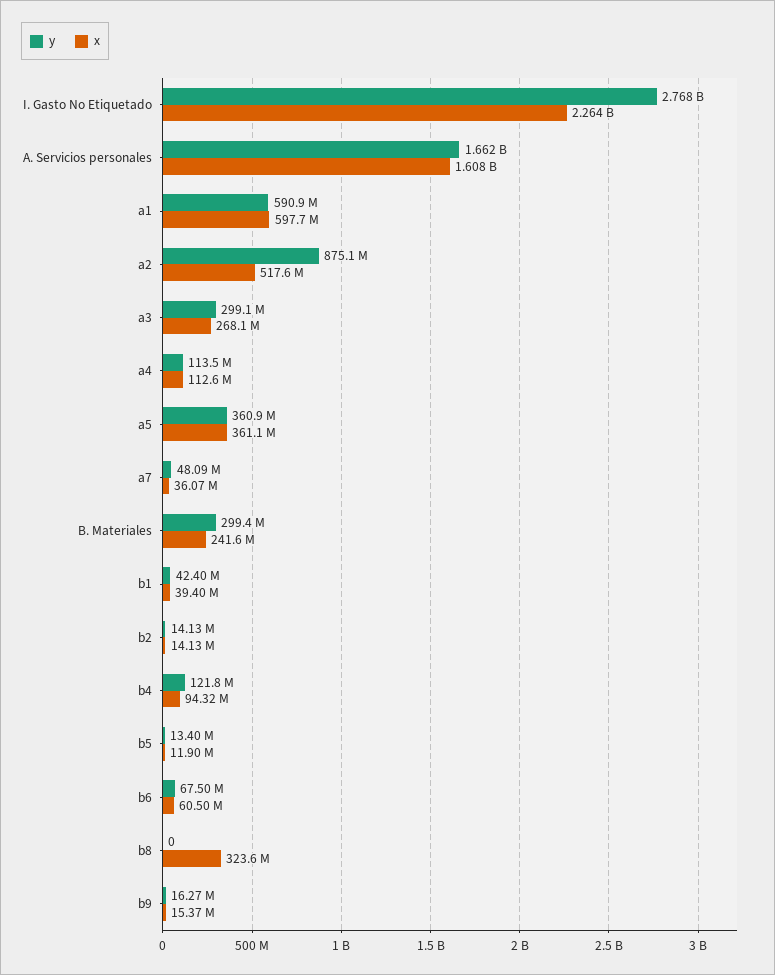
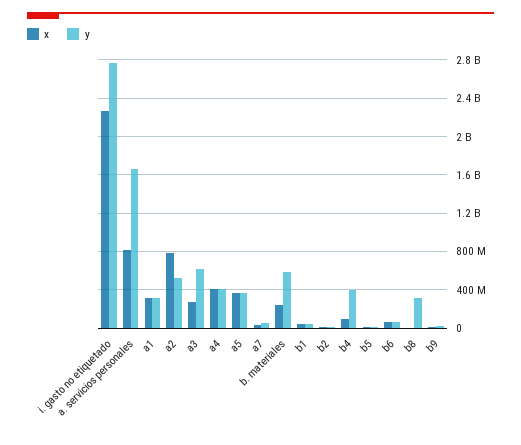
x, A. Servicios personales: 1608000000 -> 800000000
y, a1: 590900000 -> 300000000
x, a1: 597700000 -> 300000000
y, a2: 875100000 -> 500000000
x, a2: 517600000 -> 800000000
y, a3: 299100000 -> 600000000
y, a4: 113500000 -> 400000000
x, a4: 112600000 -> 400000000
y, B. Materiales: 299400000 -> 600000000
y, b4: 121800000 -> 400000000
y, b8: 0 -> 300000000
x, b8: 323600000 -> 0

